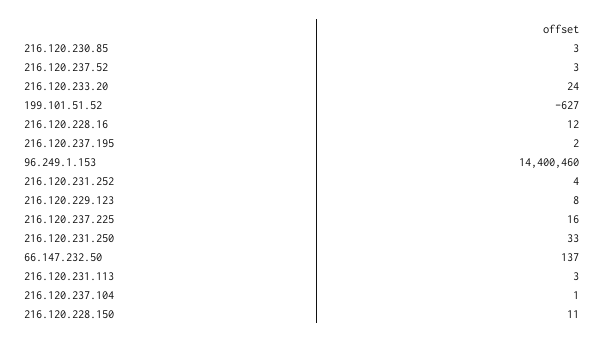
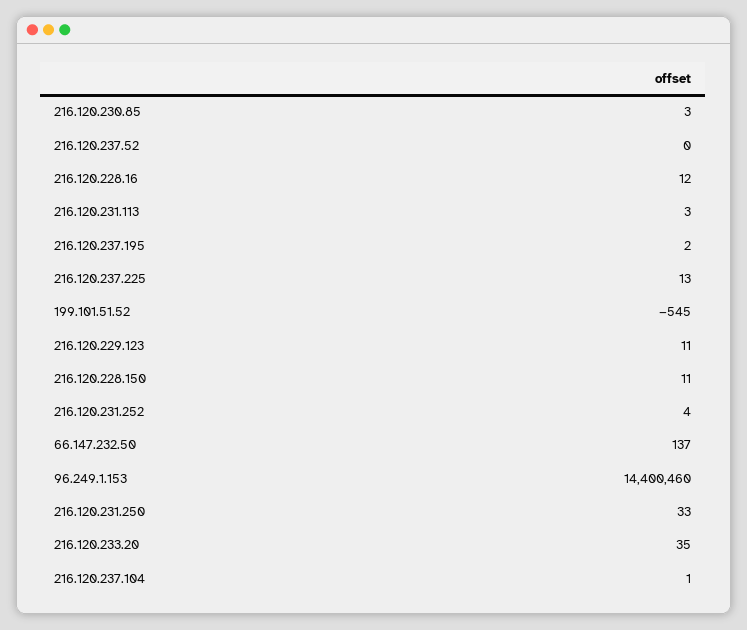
216.120.237.52: 3 -> 0
216.120.233.20: 24 -> 35
199.101.51.52: -627 -> -545
216.120.229.123: 8 -> 11
216.120.237.225: 16 -> 13

